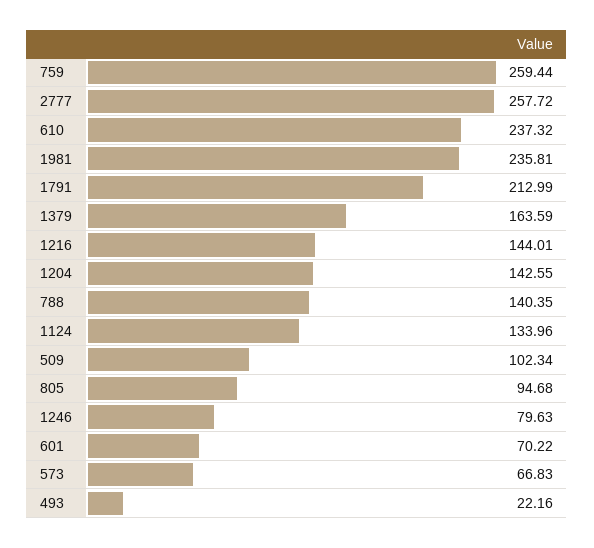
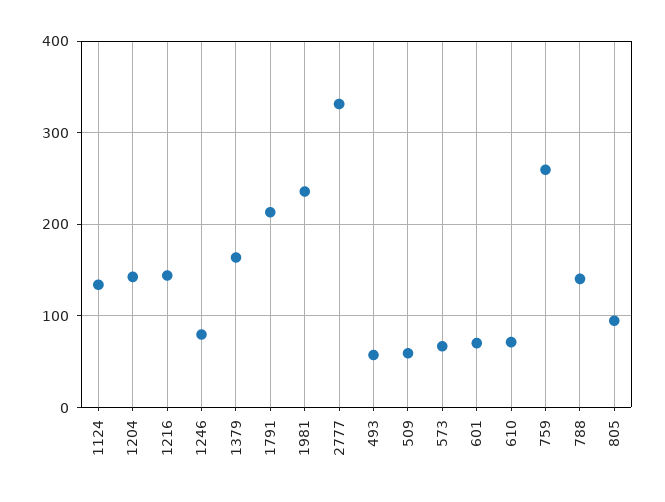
2777: 257.72 -> 330
610: 237.32 -> 70
509: 102.34 -> 60
493: 22.16 -> 60

